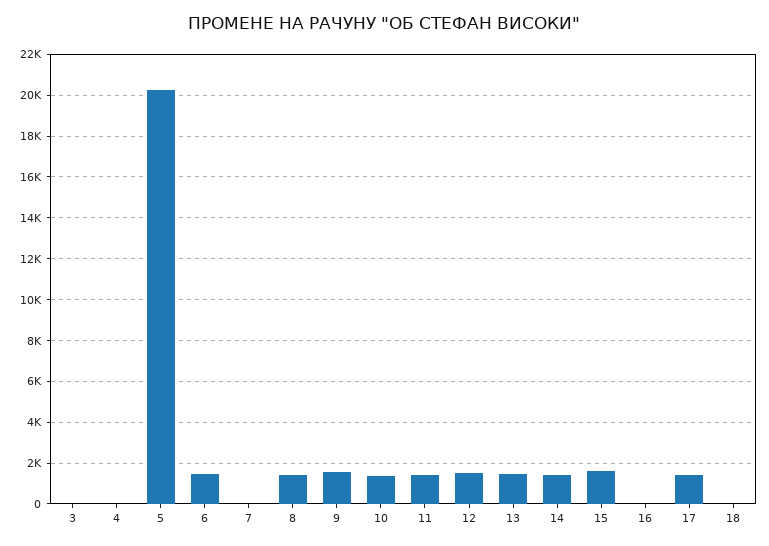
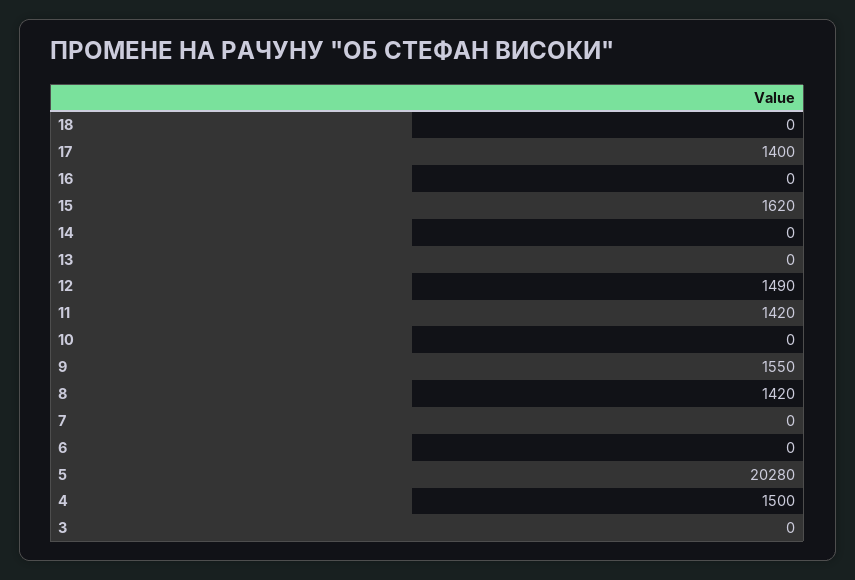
4: 0 -> 1500
6: 1500 -> 0
10: 1500 -> 0
13: 1500 -> 0
14: 1500 -> 0

